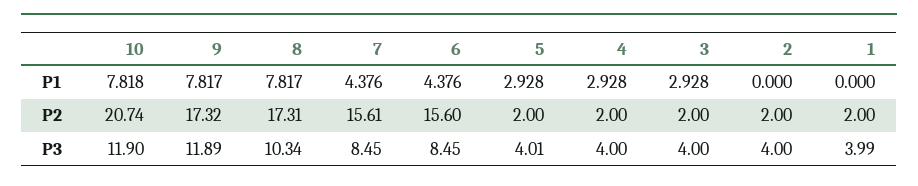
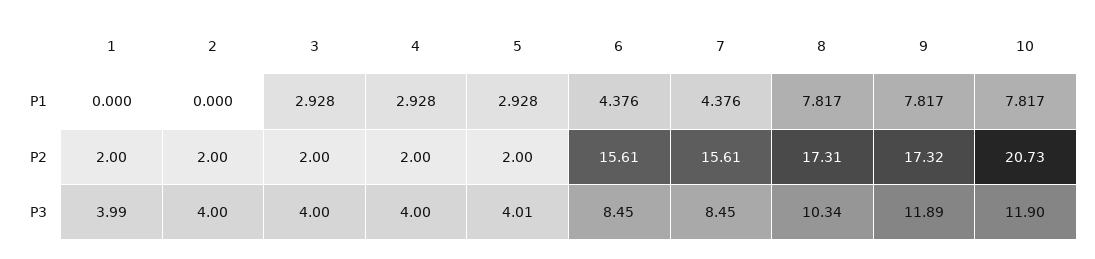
10, P1: 7.818 -> 7.817
10, P2: 20.74 -> 20.73
6, P2: 15.6 -> 15.61

